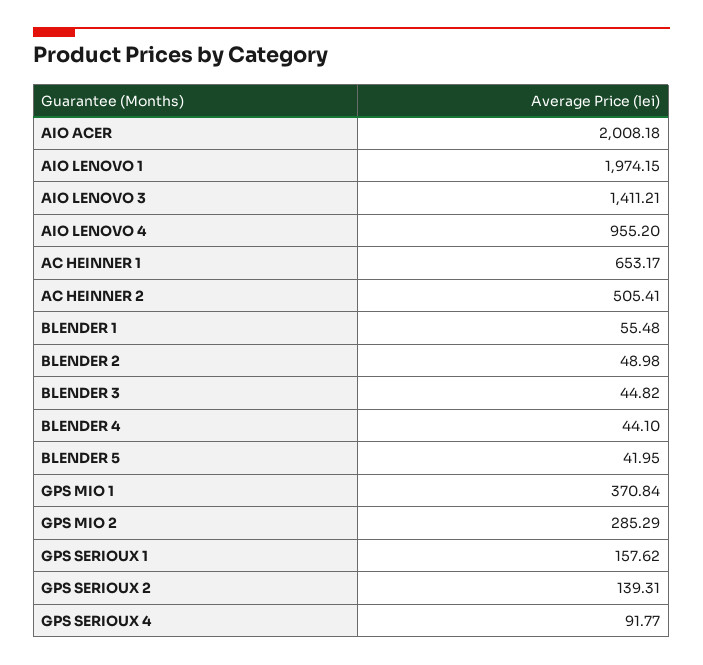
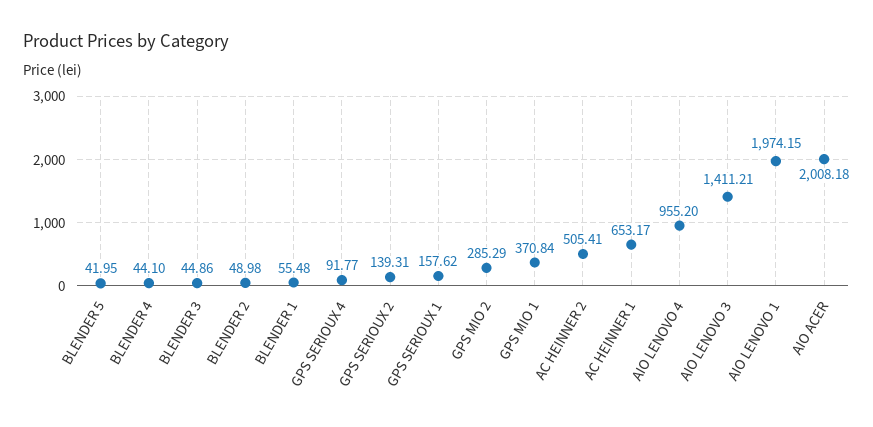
BLENDER 3: 44.82 -> 44.86

